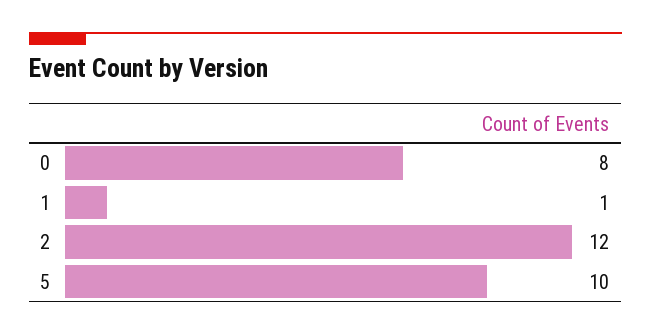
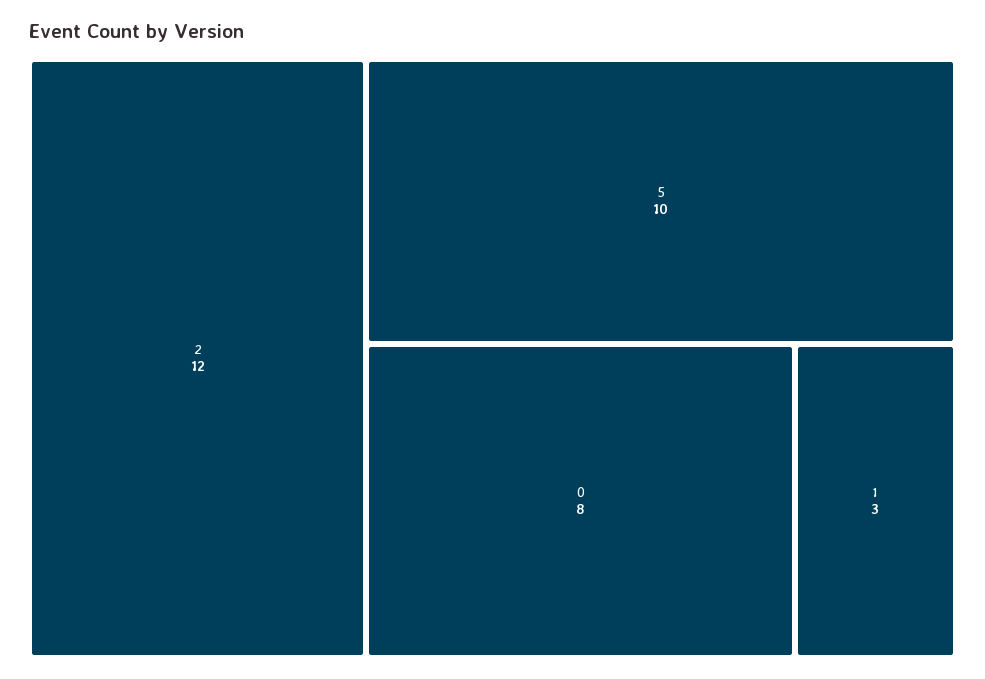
1: 1 -> 3

